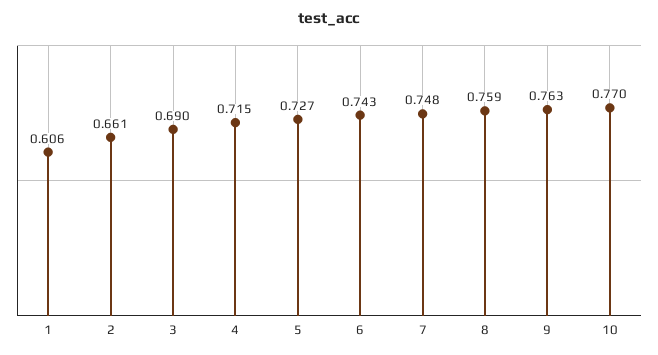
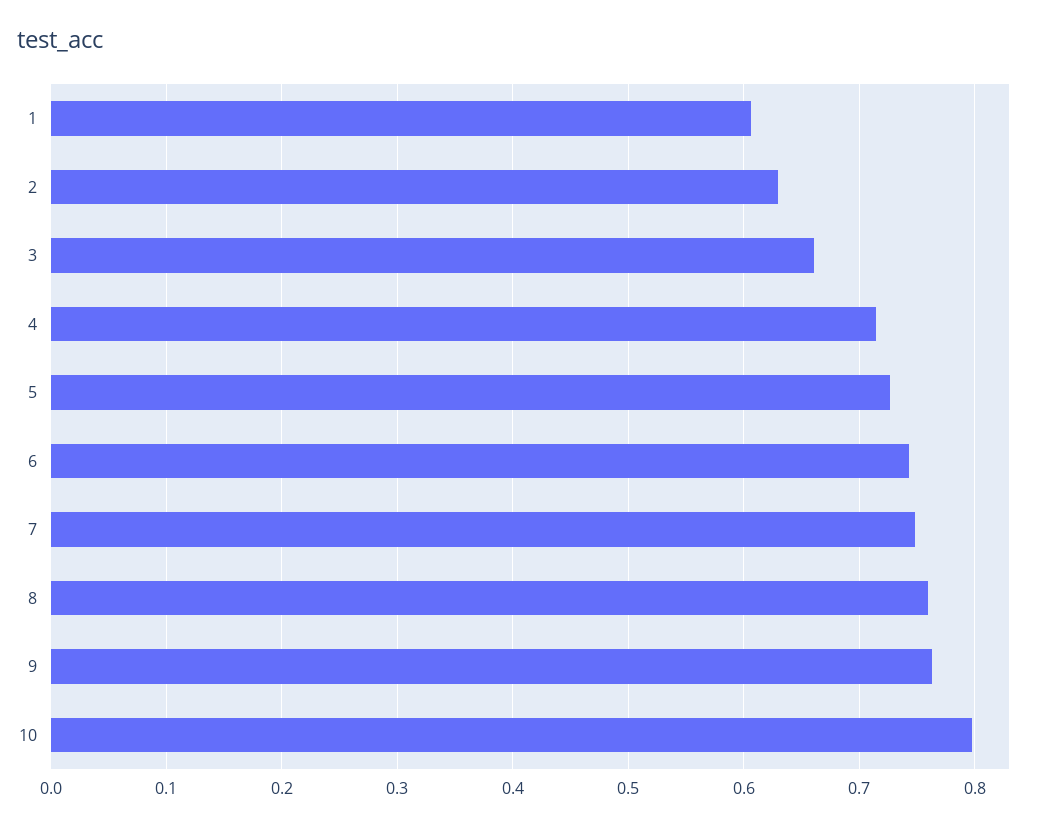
2: 0.661 -> 0.63
3: 0.69 -> 0.66
10: 0.77 -> 0.8

